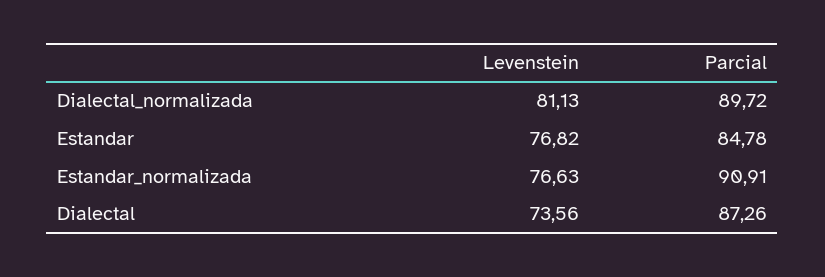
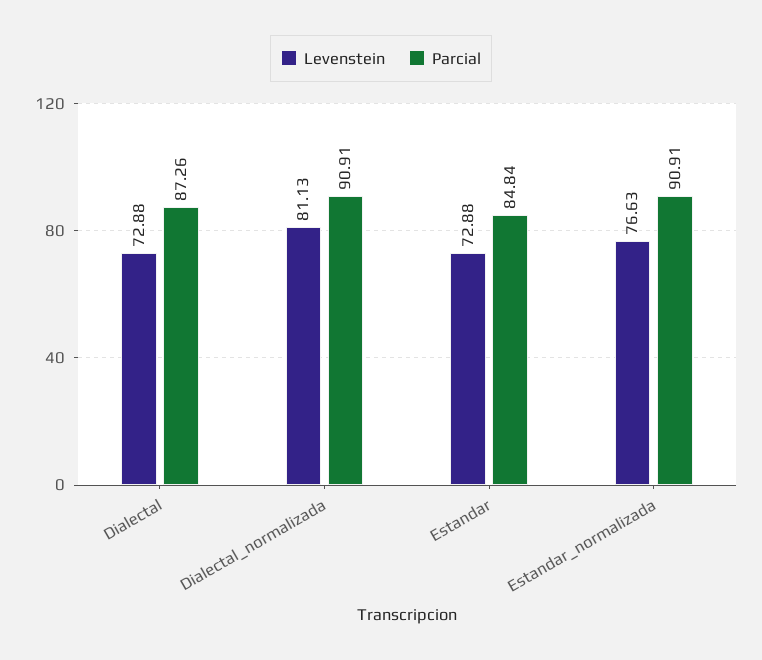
Parcial, Dialectal_normalizada: 89.72 -> 90.91
Levenstein, Estandar: 76.82 -> 72.88
Parcial, Estandar: 84.78 -> 84.84
Levenstein, Dialectal: 73.56 -> 72.88

